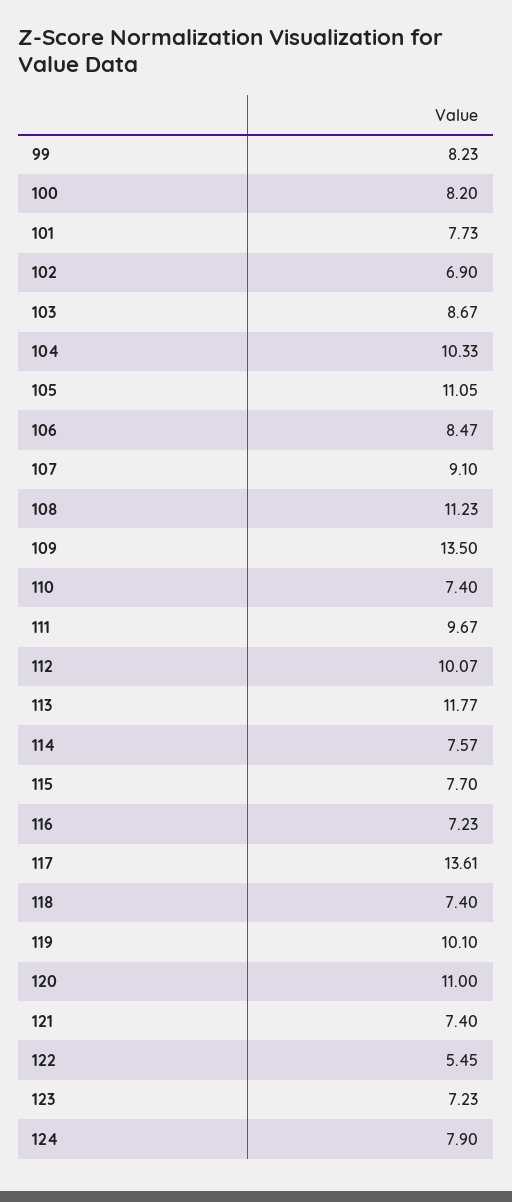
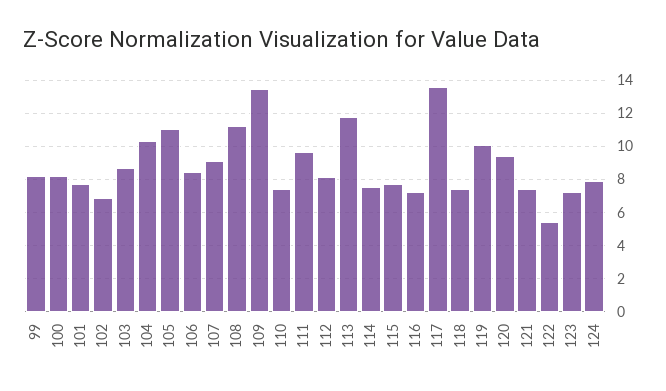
112: 10.07 -> 8
120: 11 -> 9.5

